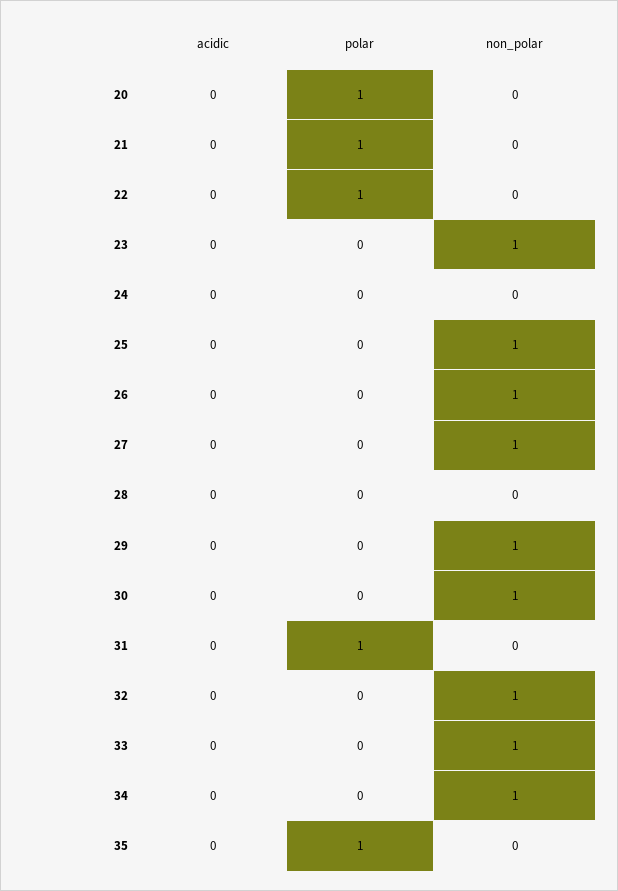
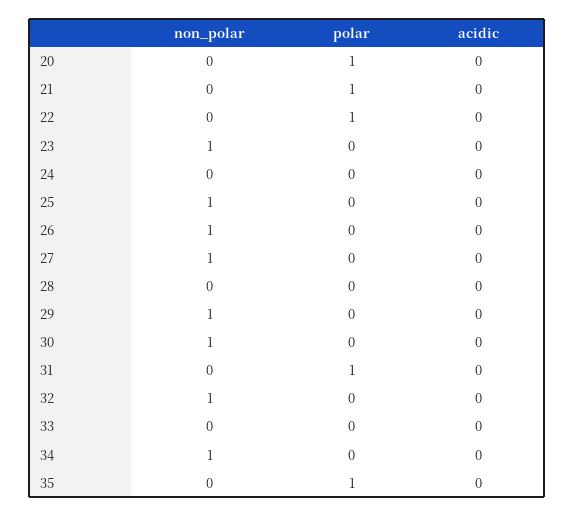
non_polar, 33: 1 -> 0

